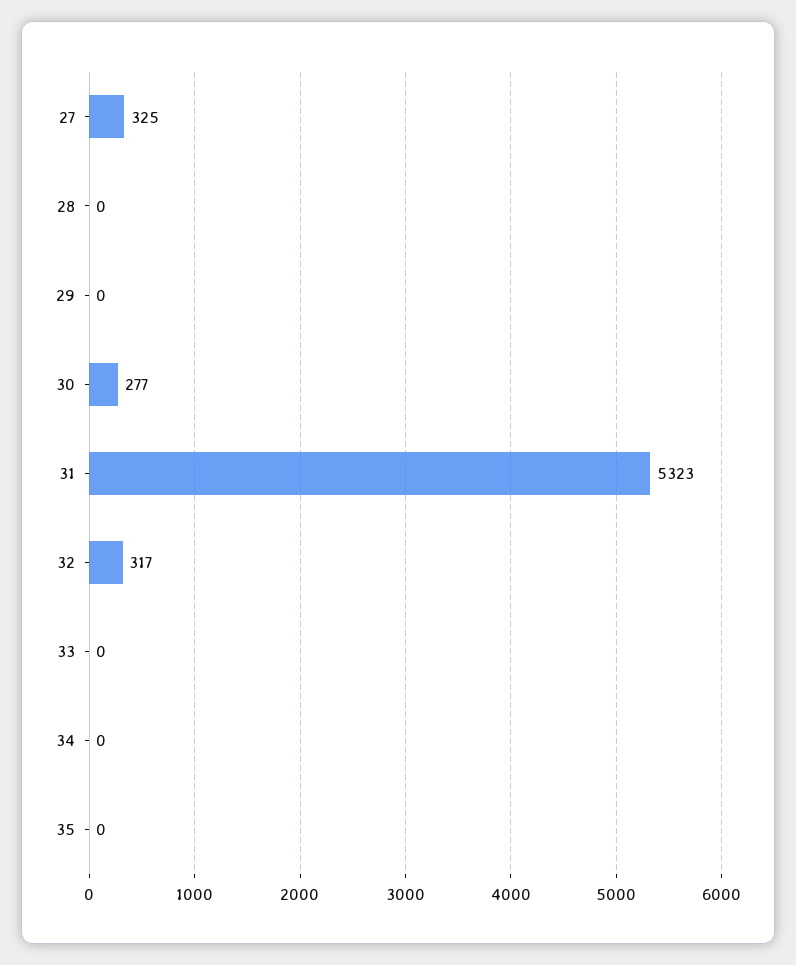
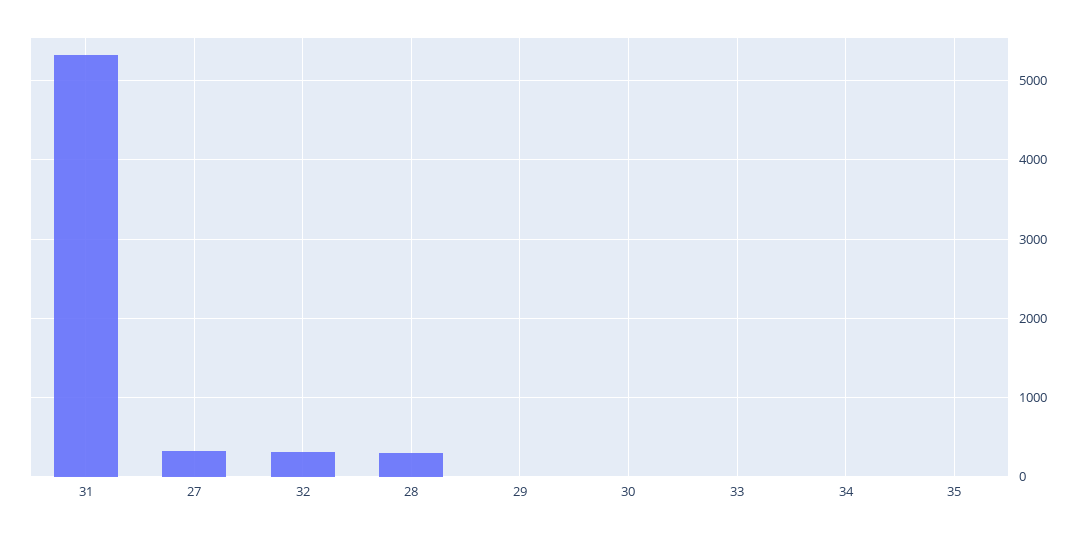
28: 0 -> 300
30: 277 -> 0

